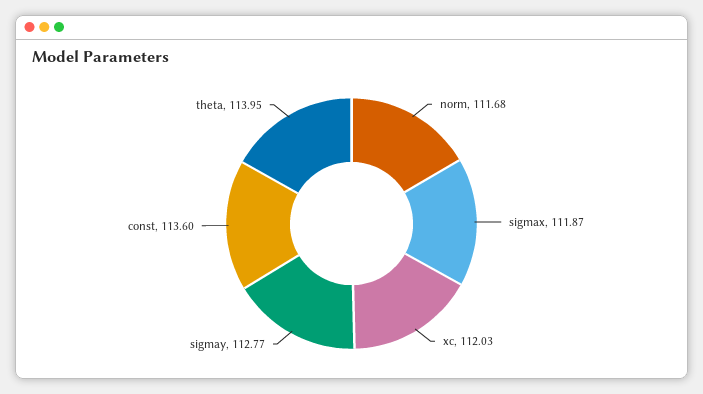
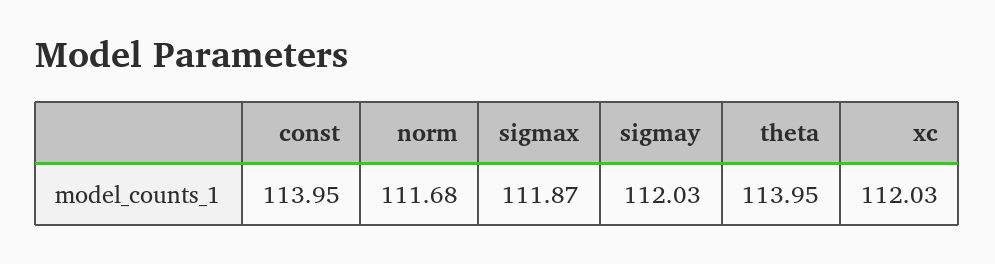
sigmay: 112.77 -> 112.03
const: 113.6 -> 113.95

